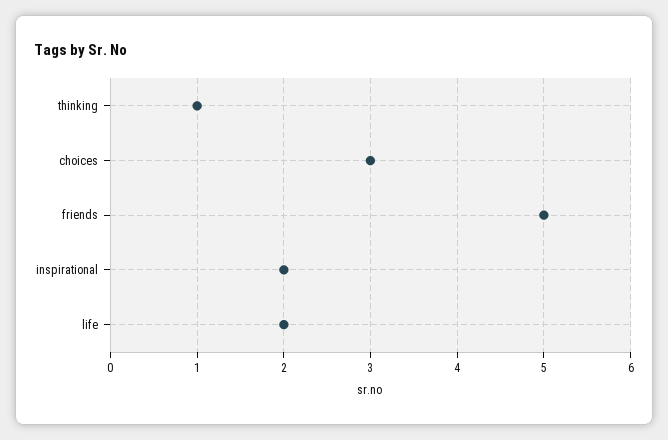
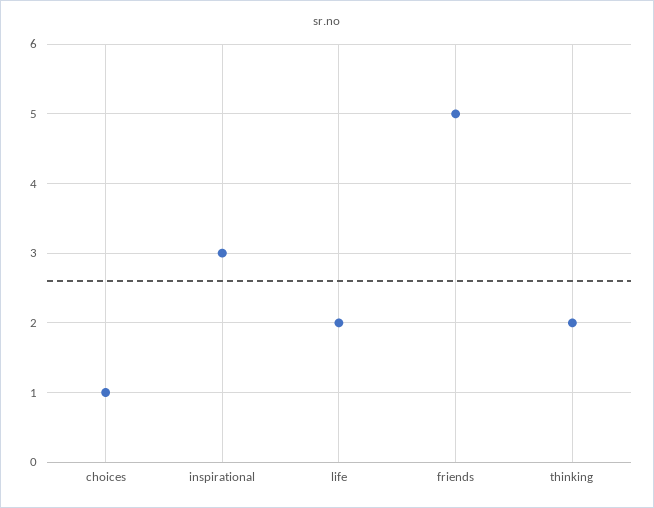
thinking: 1 -> 2
choices: 3 -> 1
inspirational: 2 -> 3

